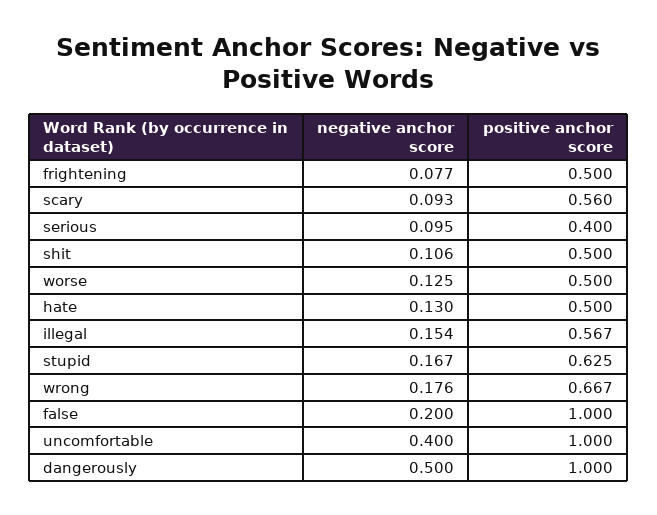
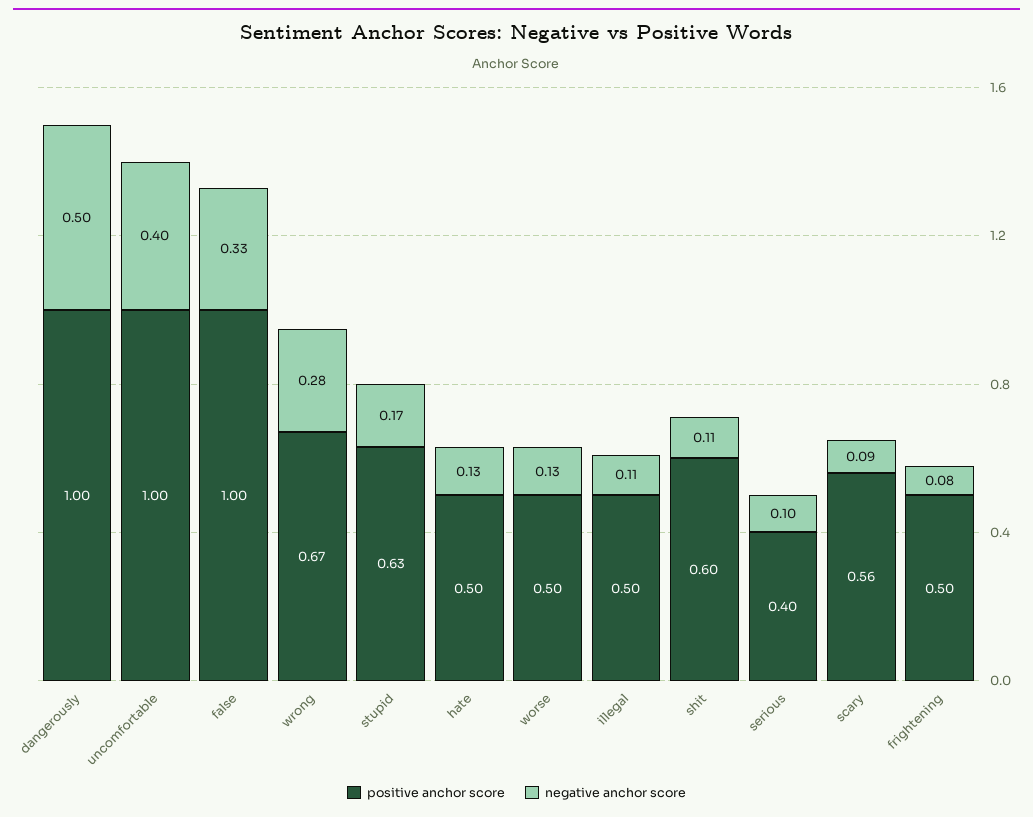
positive anchor score, shit: 0.5 -> 0.6
negative anchor score, illegal: 0.154 -> 0.11
positive anchor score, illegal: 0.567 -> 0.5
negative anchor score, wrong: 0.176 -> 0.28
negative anchor score, false: 0.2 -> 0.33

